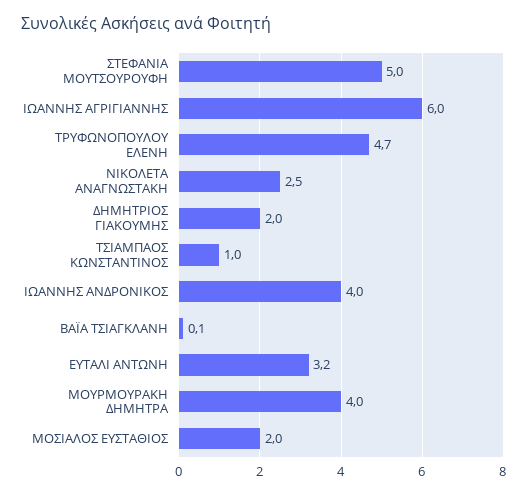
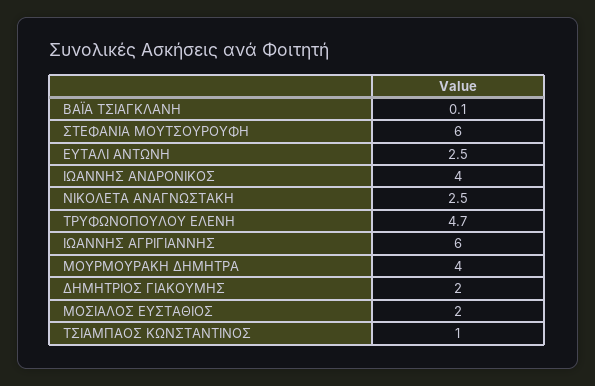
ΣΤΕΦΑΝΙΑ ΜΟΥΤΣΟΥΡΟΥΦΗ: 5 -> 6
ΕΥΤΑΛΙ ΑΝΤΩΝΗ: 3.2 -> 2.5

